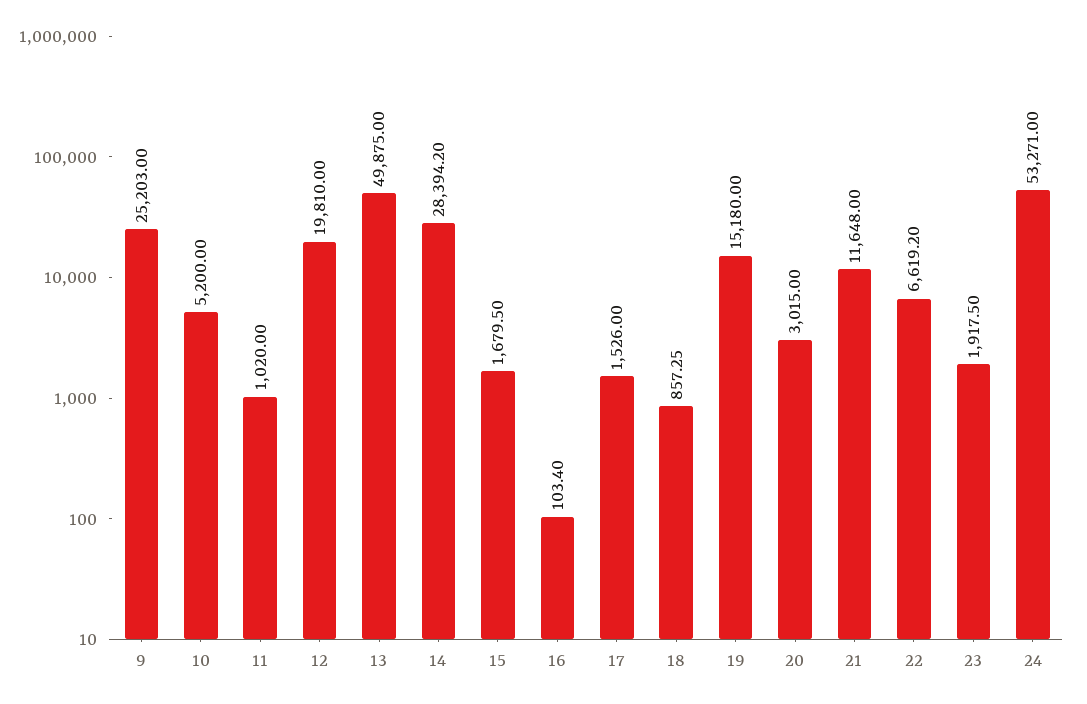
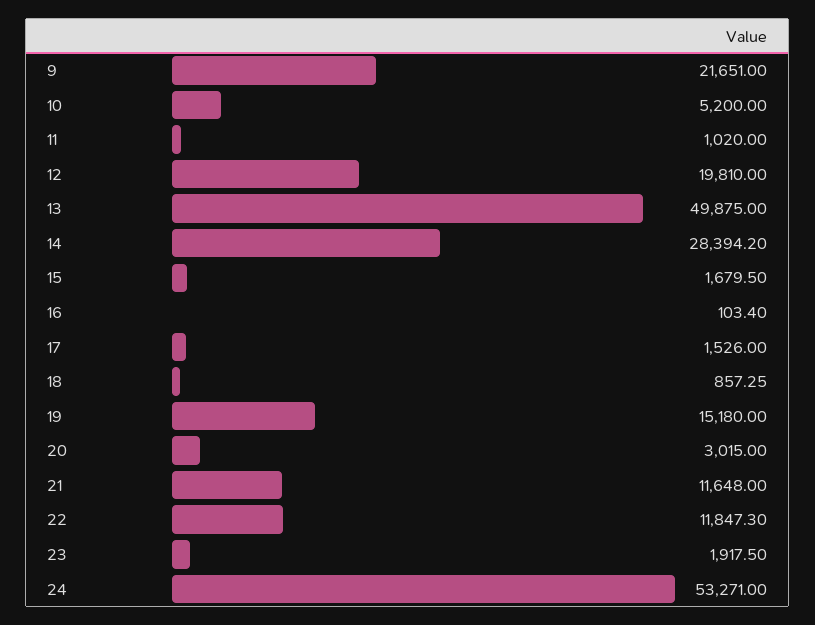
9: 25203 -> 21651
22: 6619.2 -> 11847.3

